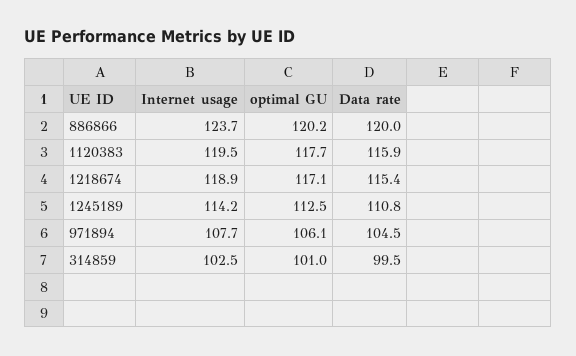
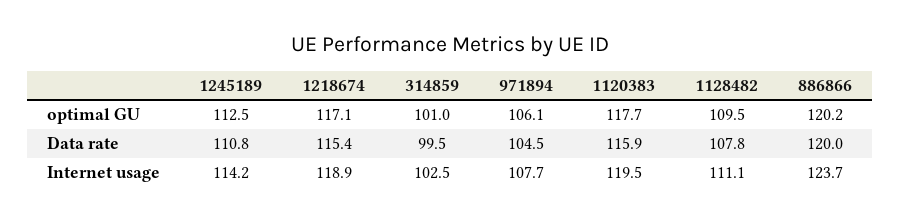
optimal GU, 1128482: none -> 109.5
Data rate, 1128482: none -> 107.8
Internet usage, 1128482: none -> 111.1

